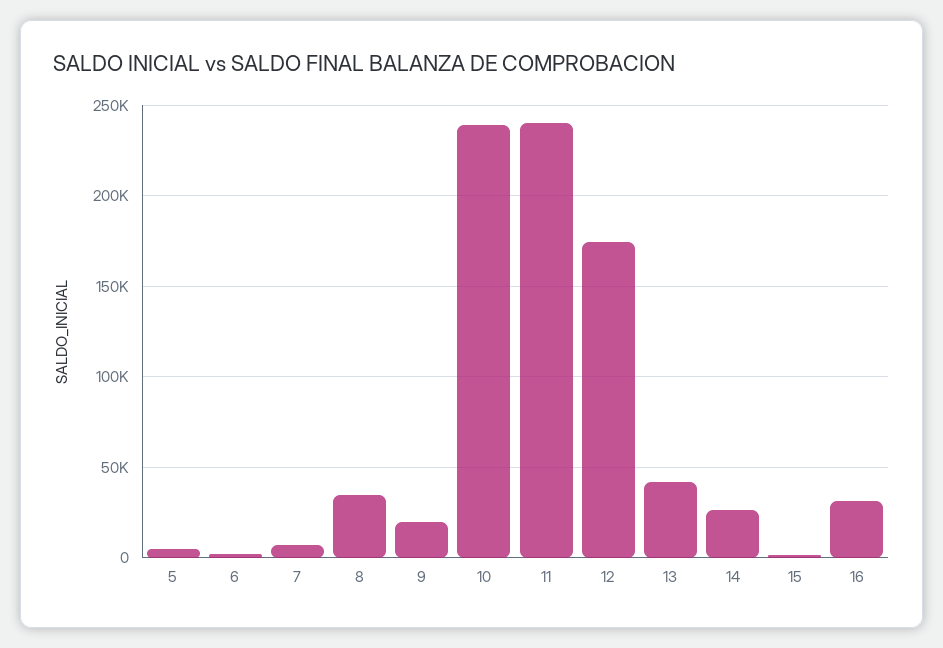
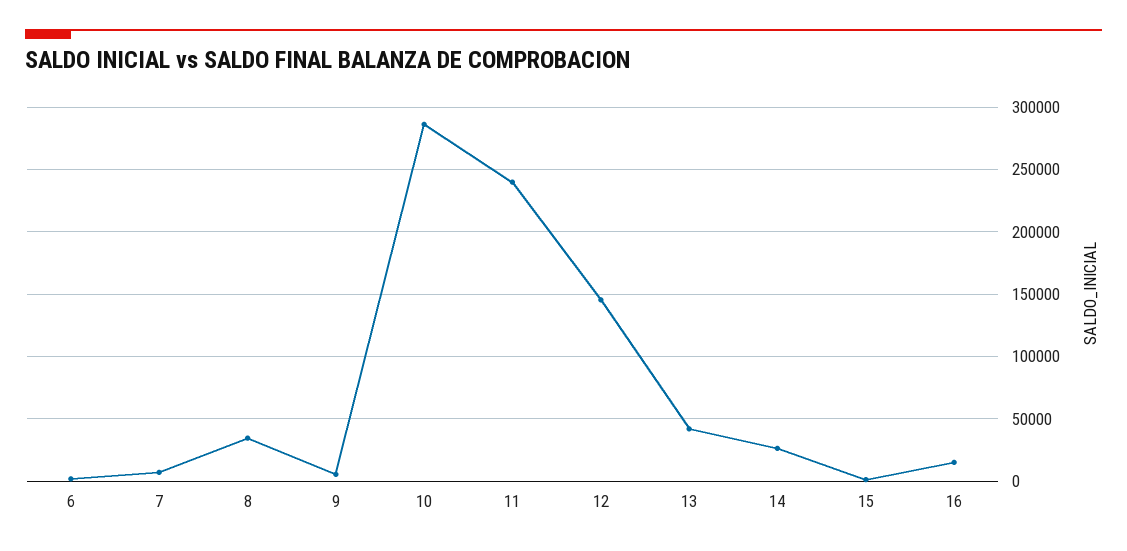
5: 5000 -> none
9: 20000 -> 5000
10: 240000 -> 285000
12: 175000 -> 145000
16: 30000 -> 15000

